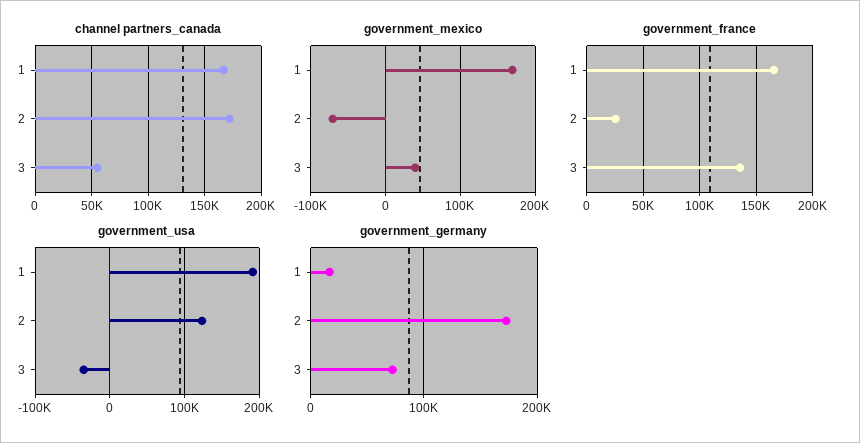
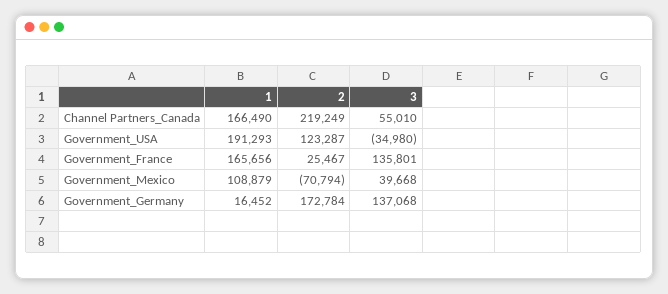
channel partners_canada, 2: 170000 -> 219249
government_mexico, 1: 170000 -> 108879
government_germany, 3: 70000 -> 137068

